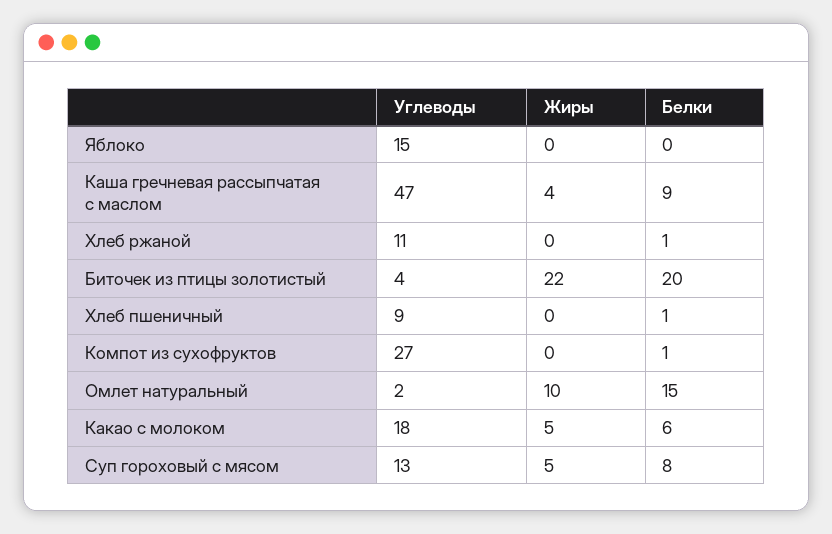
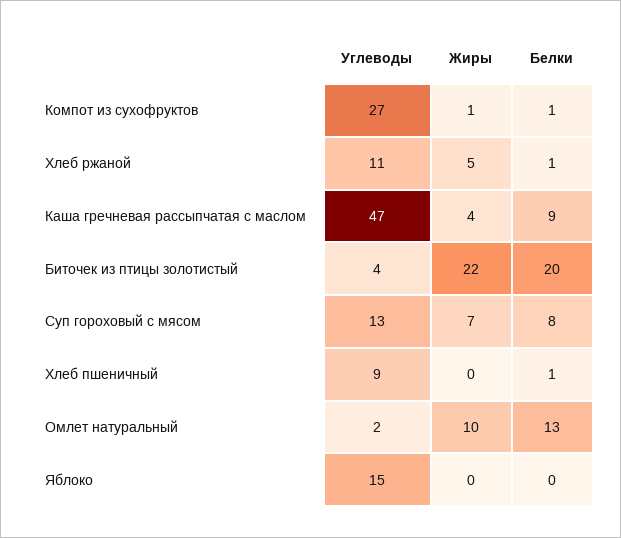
Жиры, Хлеб ржаной: 0 -> 5
Жиры, Компот из сухофруктов: 0 -> 1
Белки, Омлет натуральный: 15 -> 13
Углеводы, Какао с молоком: 18 -> none
Жиры, Какао с молоком: 5 -> none
Белки, Какао с молоком: 6 -> none
Жиры, Суп гороховый с мясом: 5 -> 7

